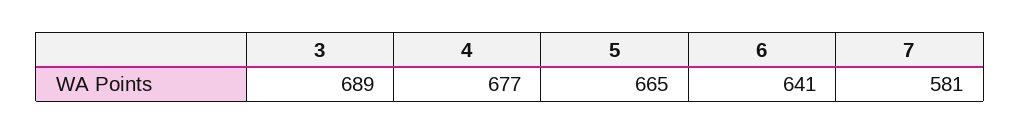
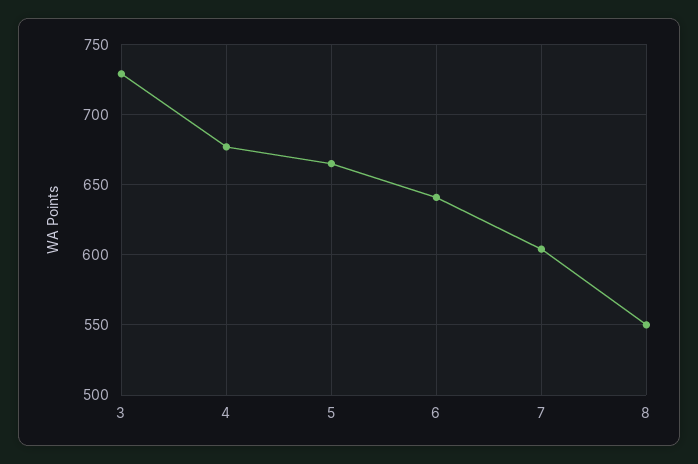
3: 689 -> 730
7: 581 -> 605
8: none -> 550

